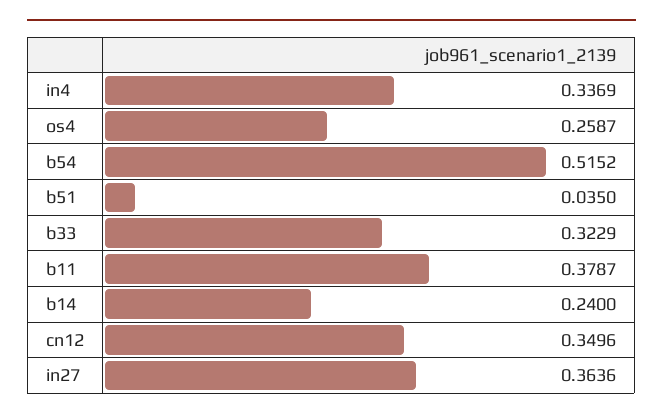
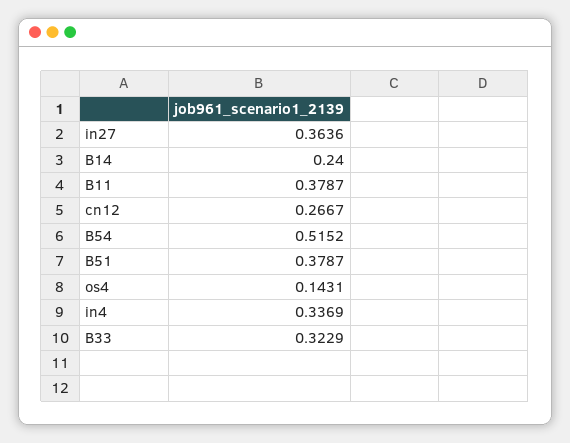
os4: 0.2587 -> 0.1431
b51: 0.035 -> 0.3787
cn12: 0.3496 -> 0.2667

